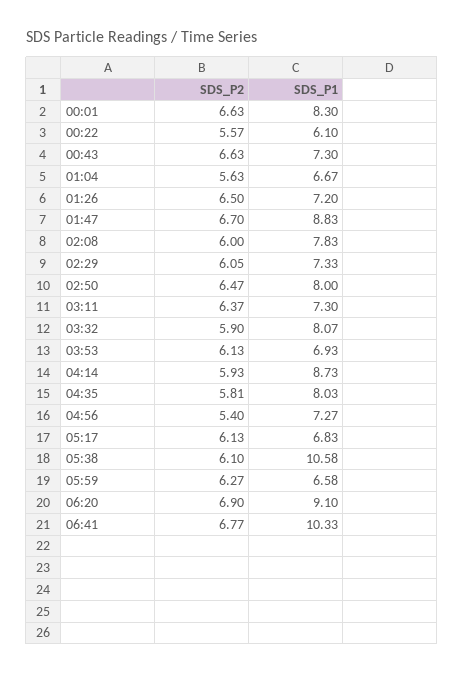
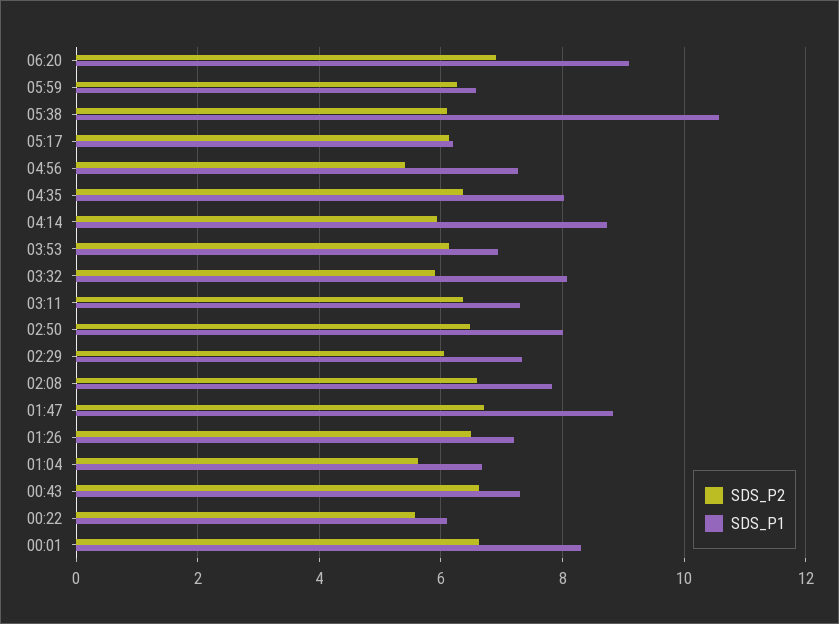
SDS_P2, 02:08: 6 -> 6.6
SDS_P2, 04:35: 5.81 -> 6.4
SDS_P1, 05:17: 6.83 -> 6.2
SDS_P2, 06:41: 6.77 -> none
SDS_P1, 06:41: 10.33 -> none

